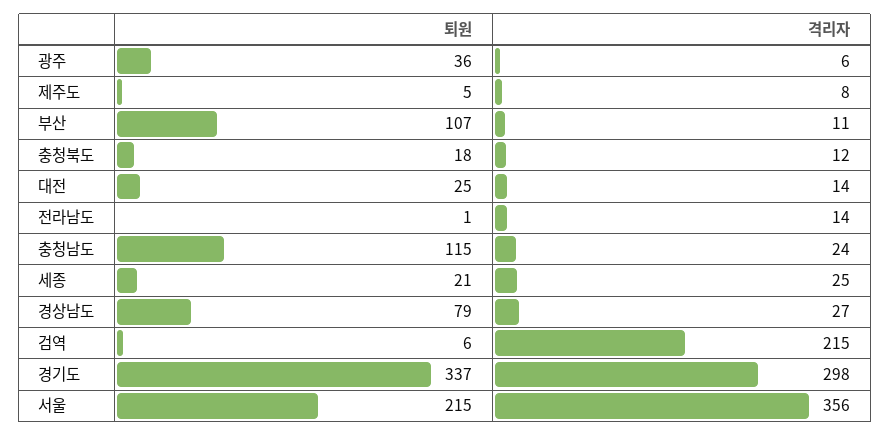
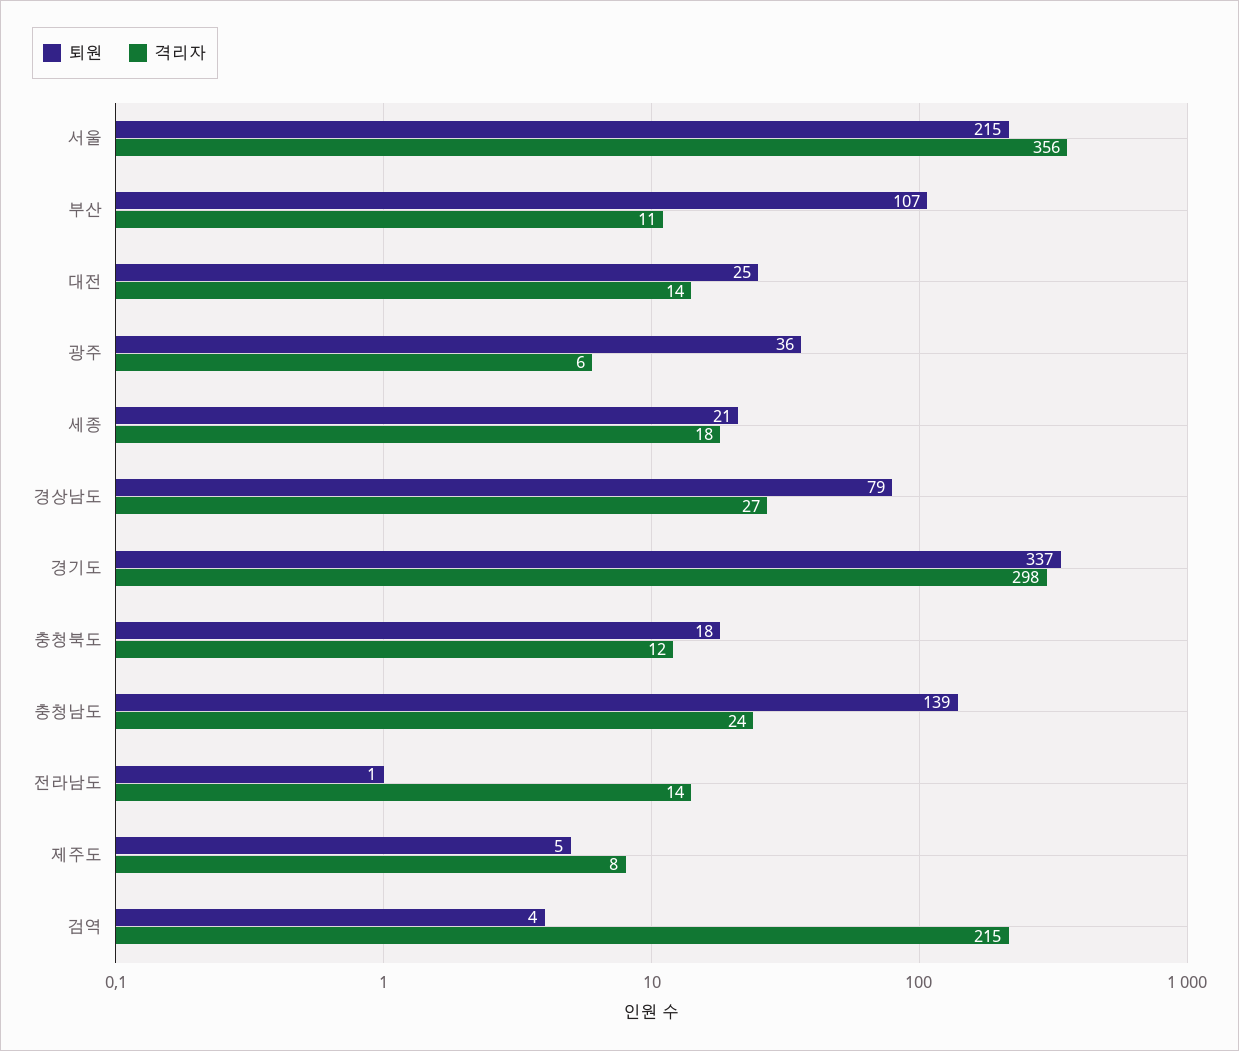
퇴원, 충청남도: 115 -> 139
격리자, 세종: 25 -> 18
퇴원, 검역: 6 -> 4

